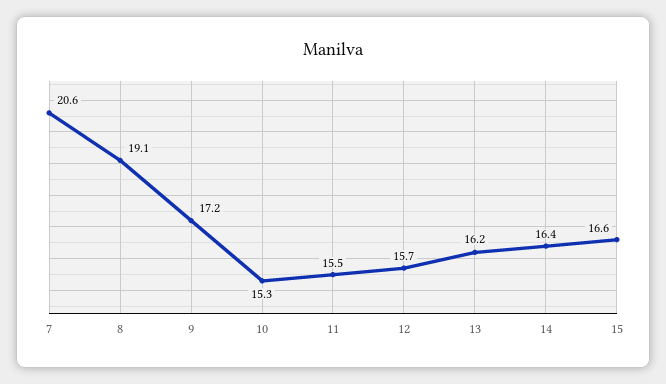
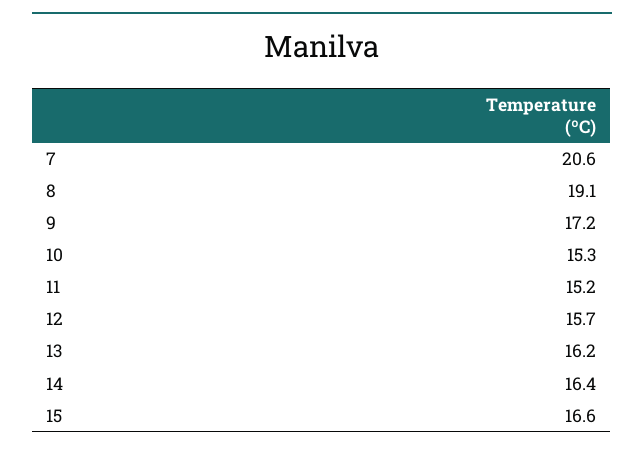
11: 15.5 -> 15.2

